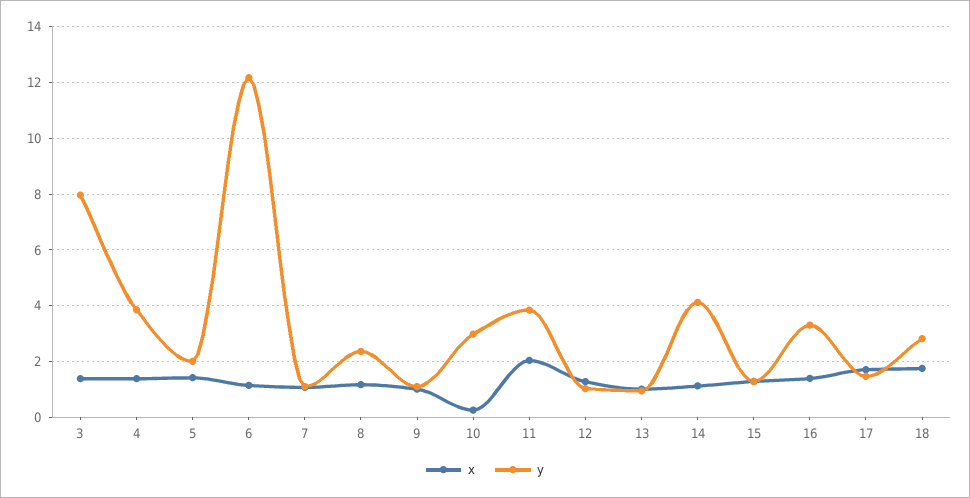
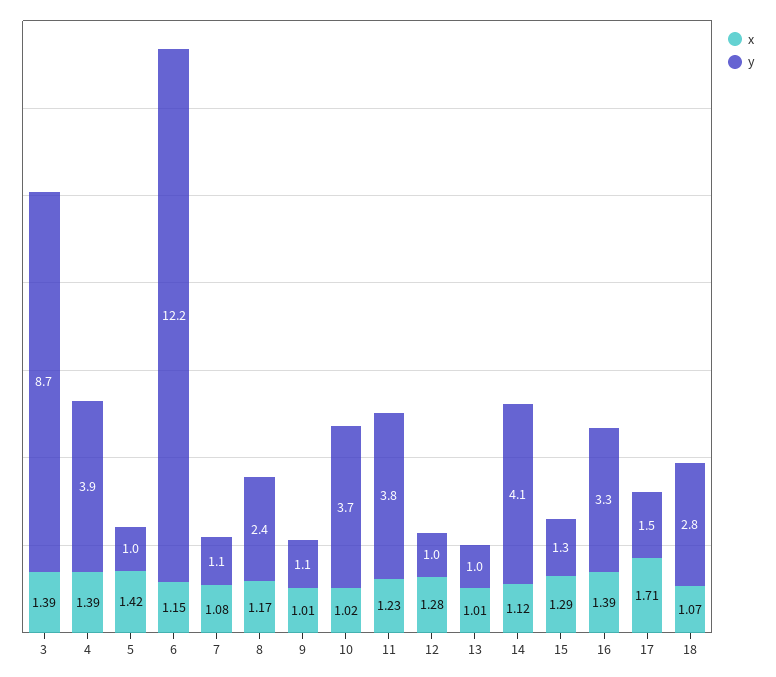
y, 3: 8 -> 8.7
y, 5: 2 -> 1
x, 10: 0.25 -> 1.02
y, 10: 3 -> 3.7
x, 11: 2 -> 1.23
x, 18: 1.75 -> 1.07

